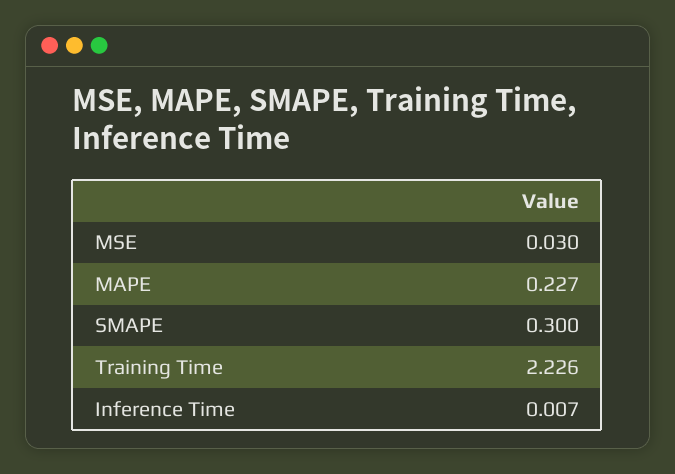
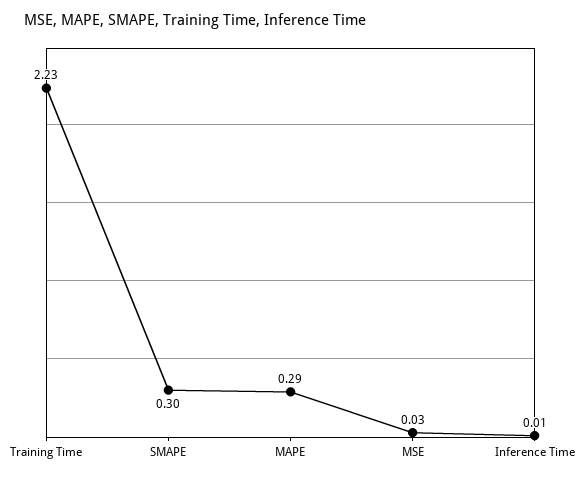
MAPE: 0.227 -> 0.29

